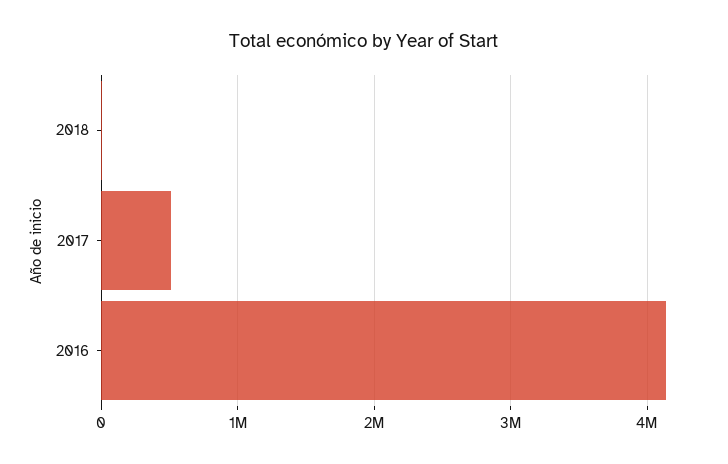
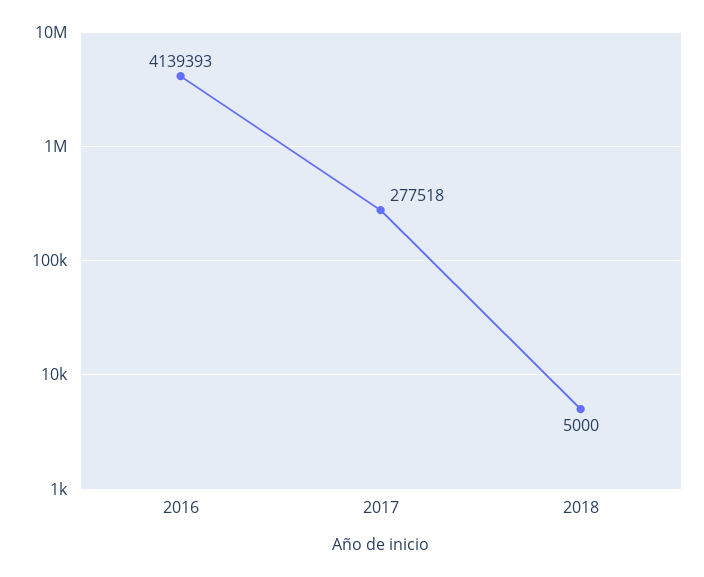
2017: 500000 -> 277518

